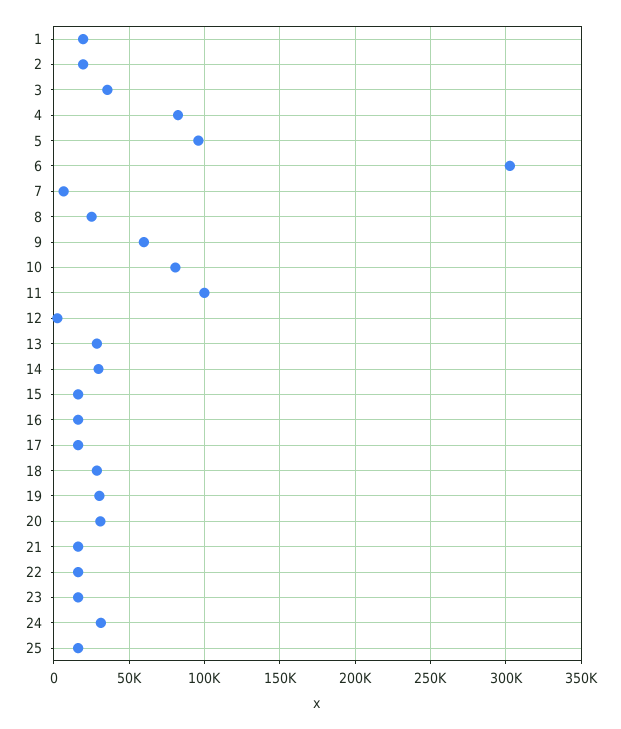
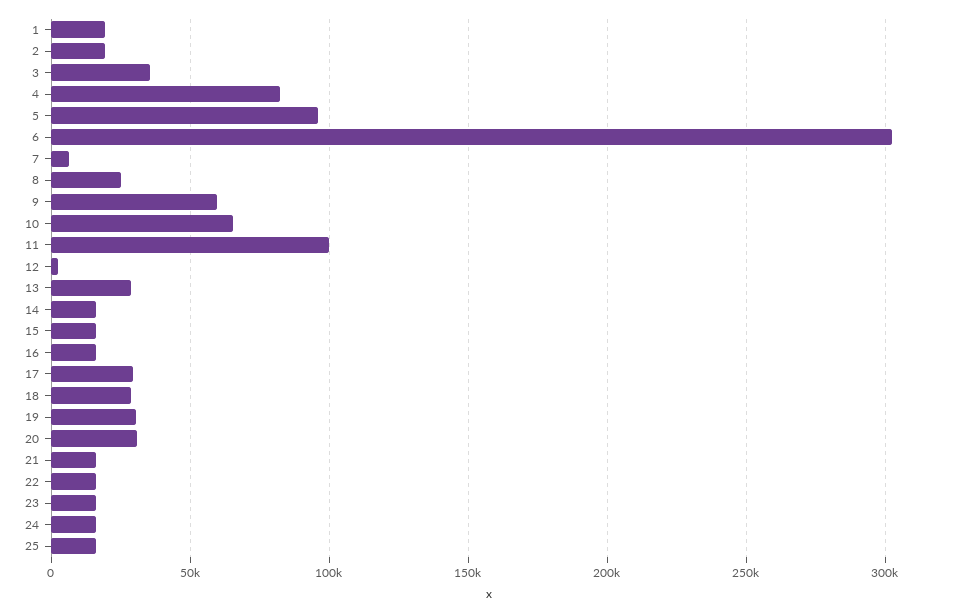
10: 80000 -> 65000
14: 30000 -> 15000
17: 15000 -> 30000
24: 30000 -> 15000

